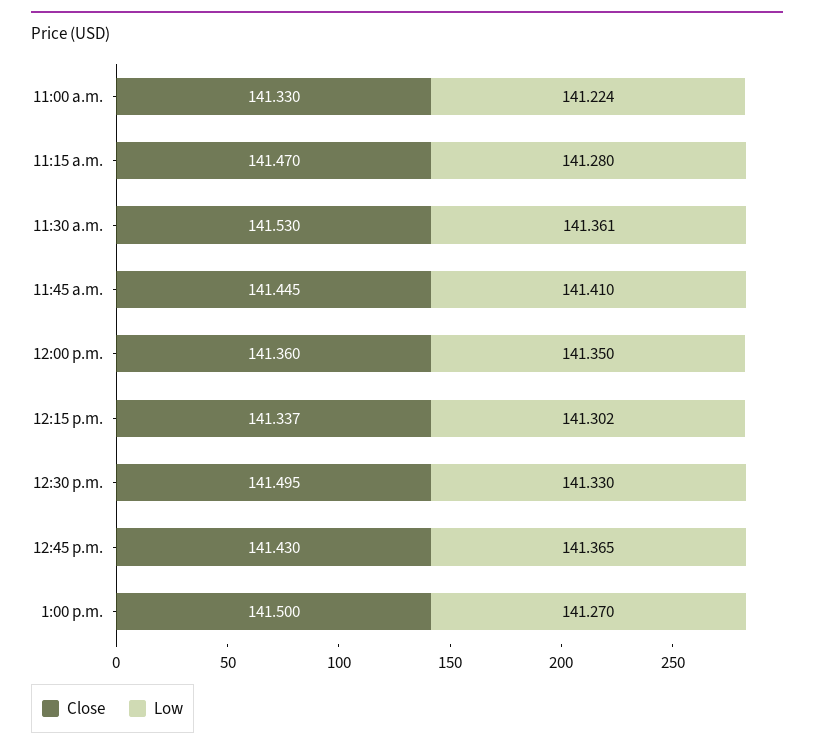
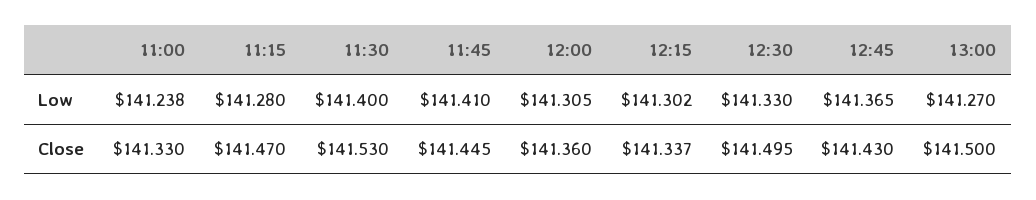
Low, 11:00 a.m.: 141.224 -> 141.238
Low, 11:30 a.m.: 141.361 -> 141.4
Low, 12:00 p.m.: 141.35 -> 141.305

